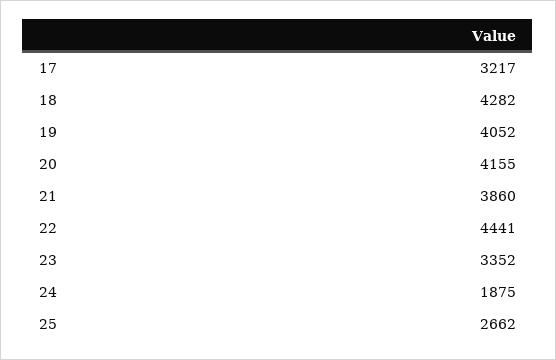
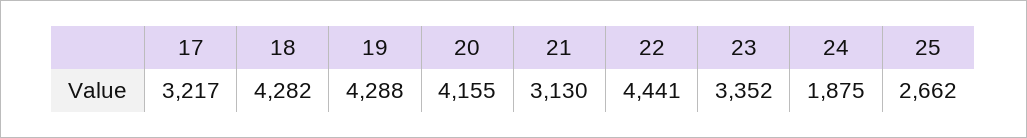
19: 4052 -> 4288
21: 3860 -> 3130

